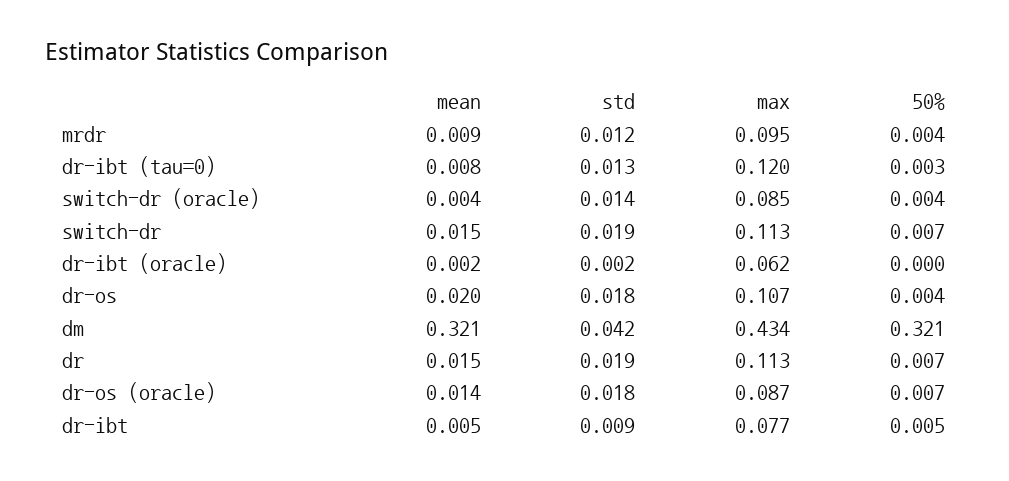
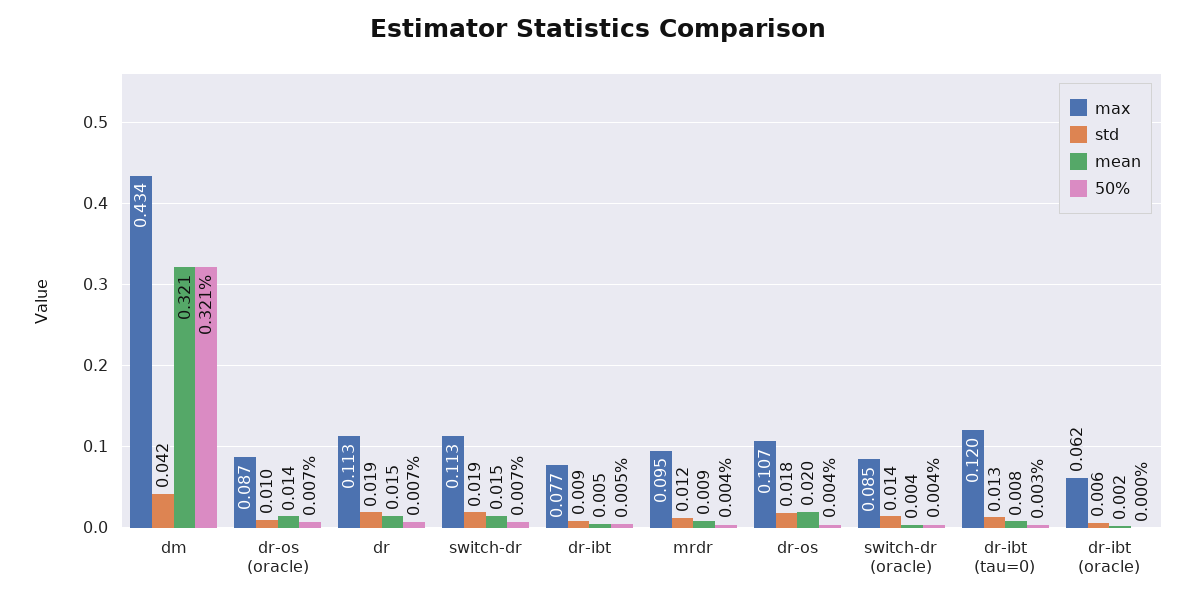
std, dr-ibt (oracle): 0.002 -> 0.006
std, dr-os (oracle): 0.018 -> 0.01

